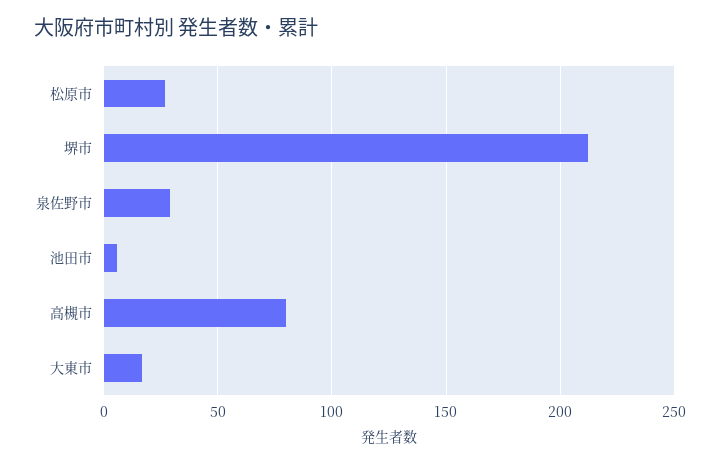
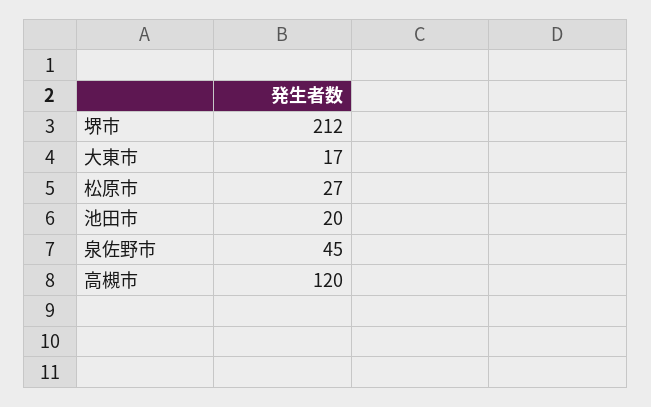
泉佐野市: 30 -> 45
池田市: 5 -> 20
高槻市: 80 -> 120

